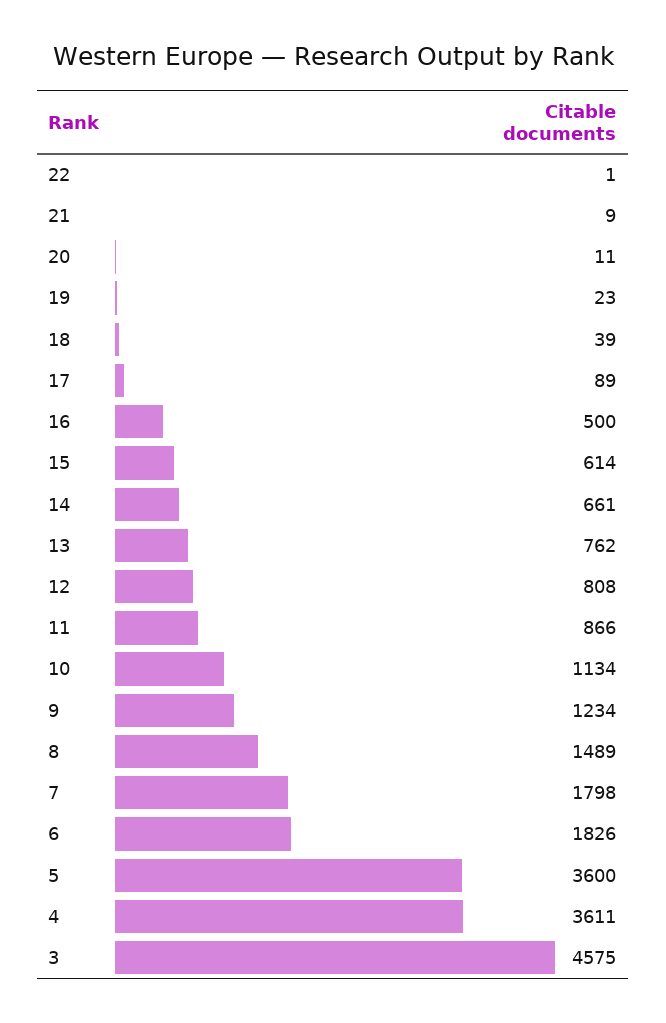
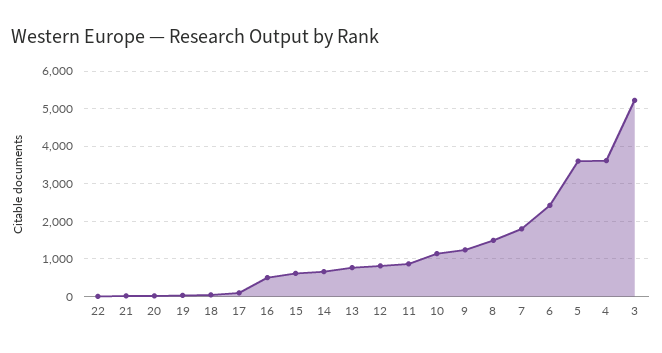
6: 1826 -> 2400
3: 4575 -> 5200

